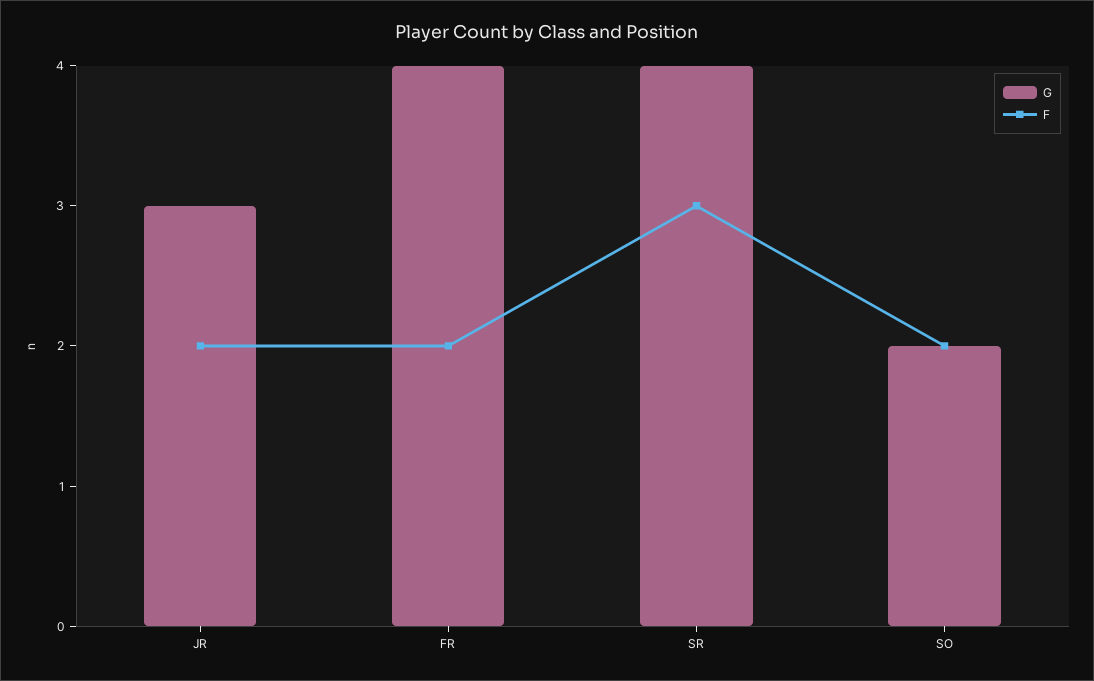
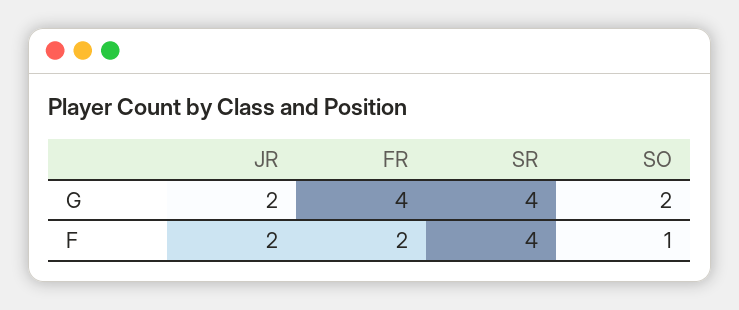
G, JR: 3 -> 2
F, SR: 3 -> 4
F, SO: 2 -> 1

